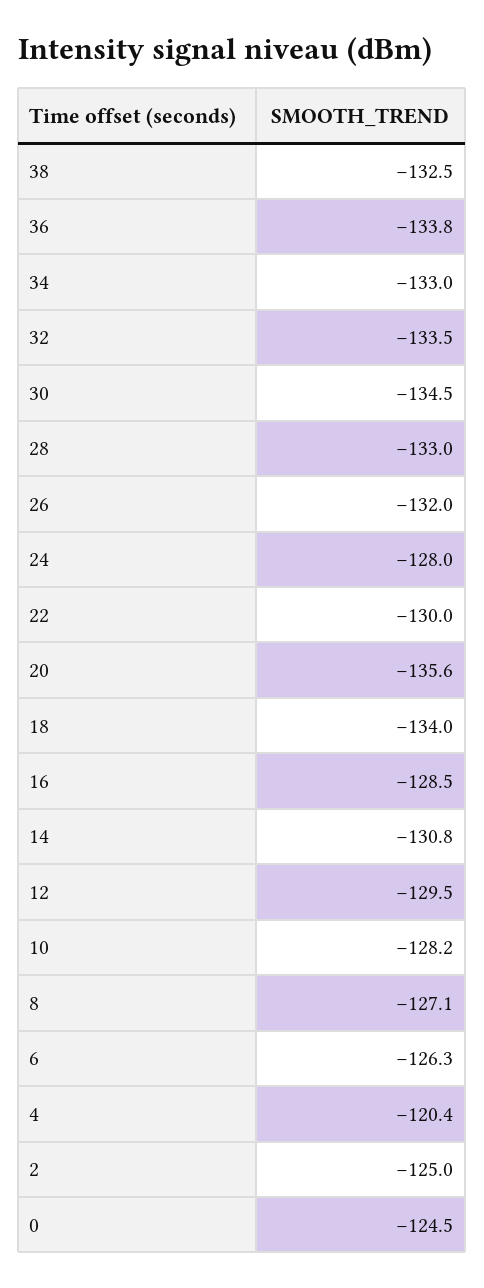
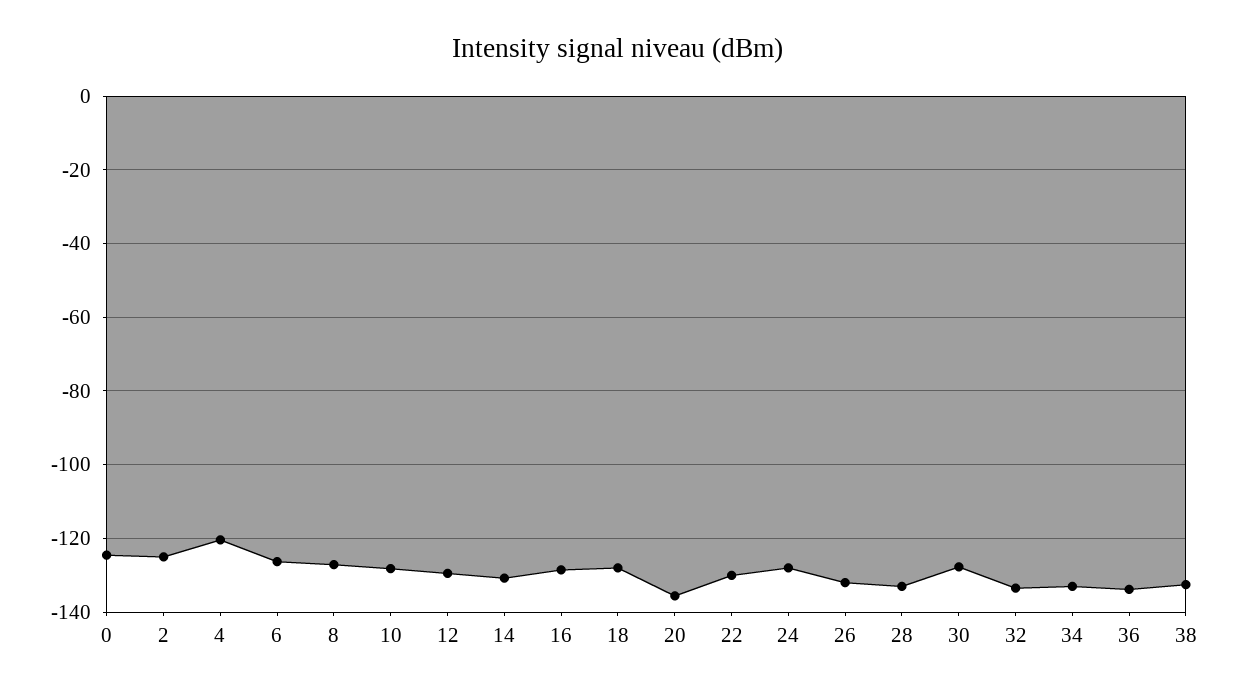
30: -134.5 -> -128
18: -134 -> -128

